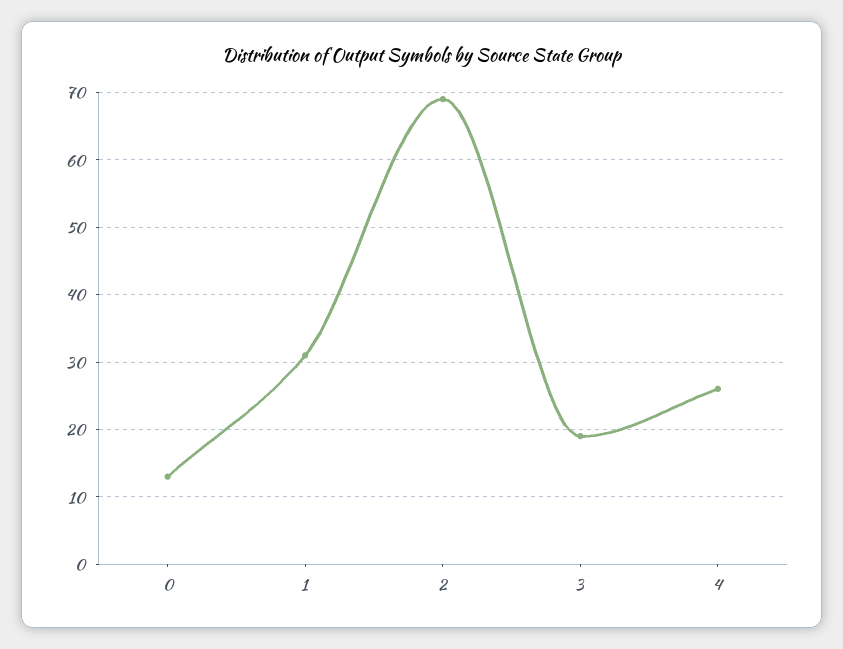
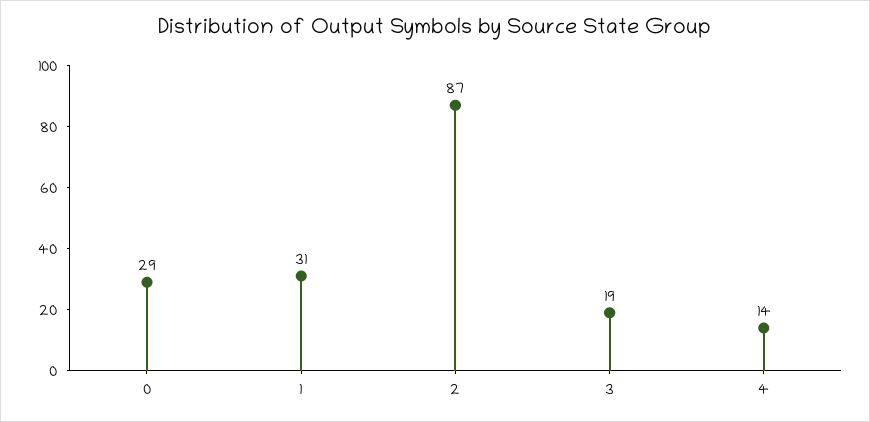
0: 13 -> 29
2: 69 -> 87
4: 26 -> 14

